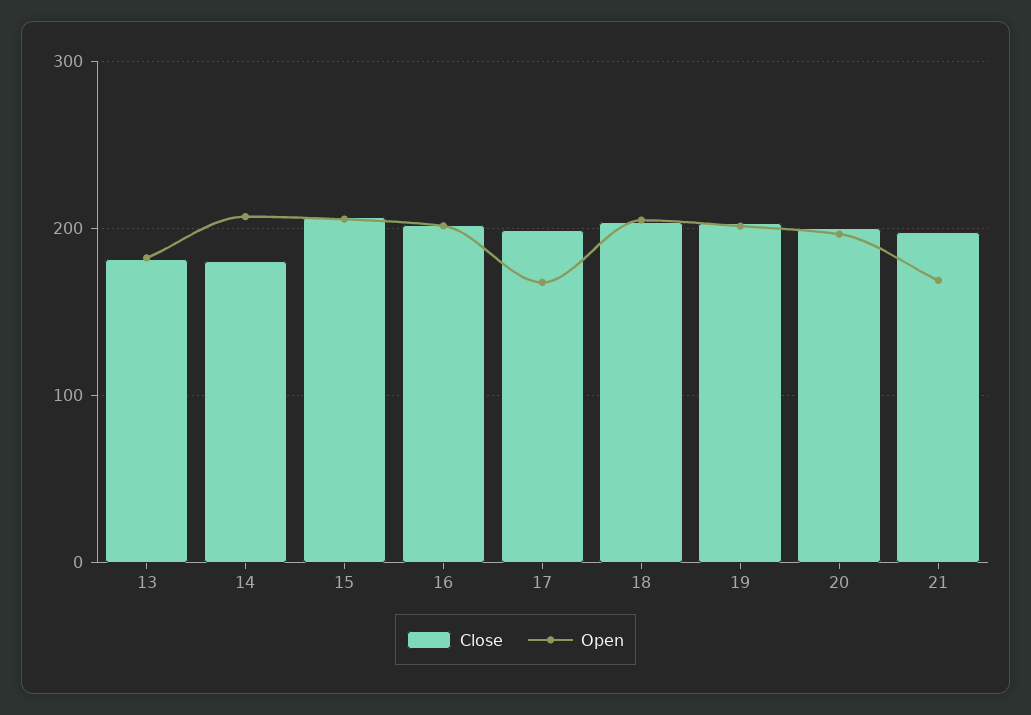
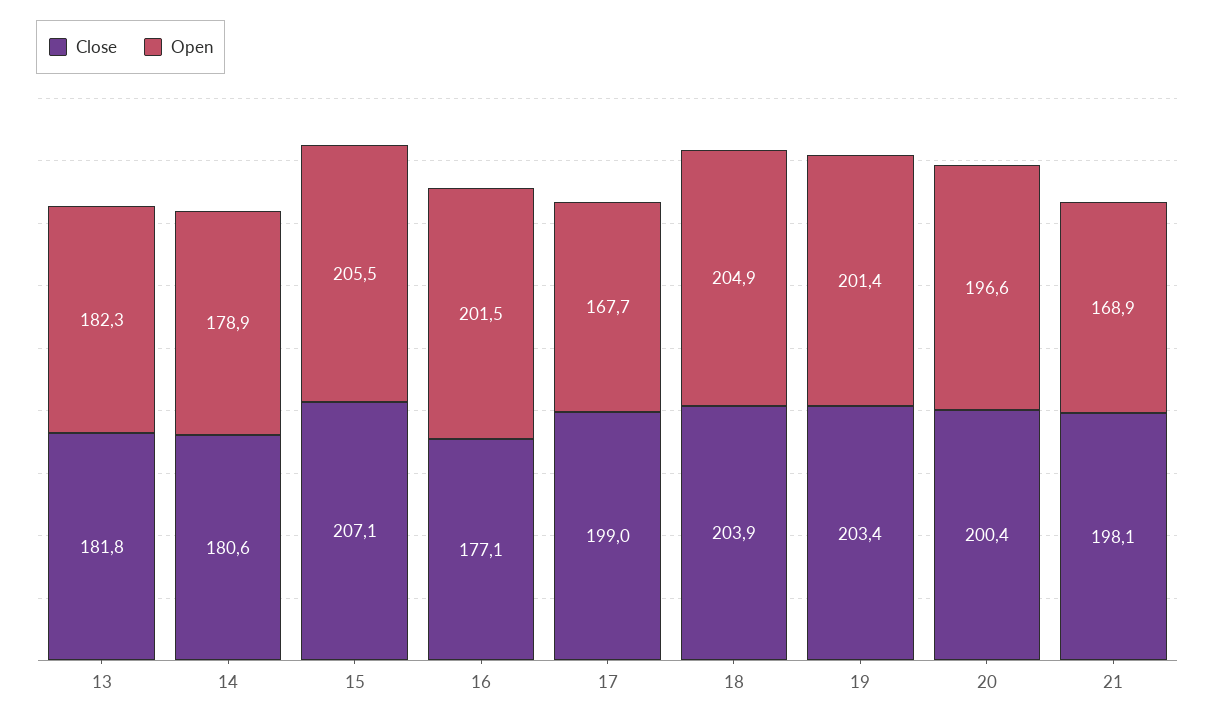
Open, 14: 210 -> 178.9
Close, 16: 200 -> 177.1

